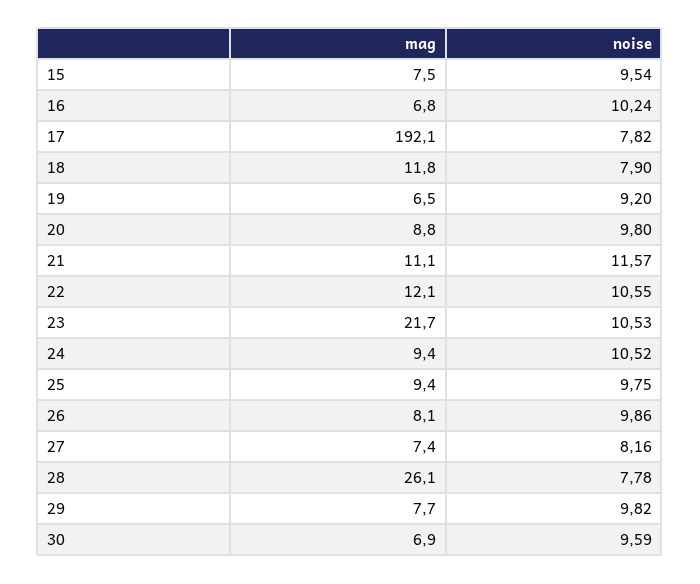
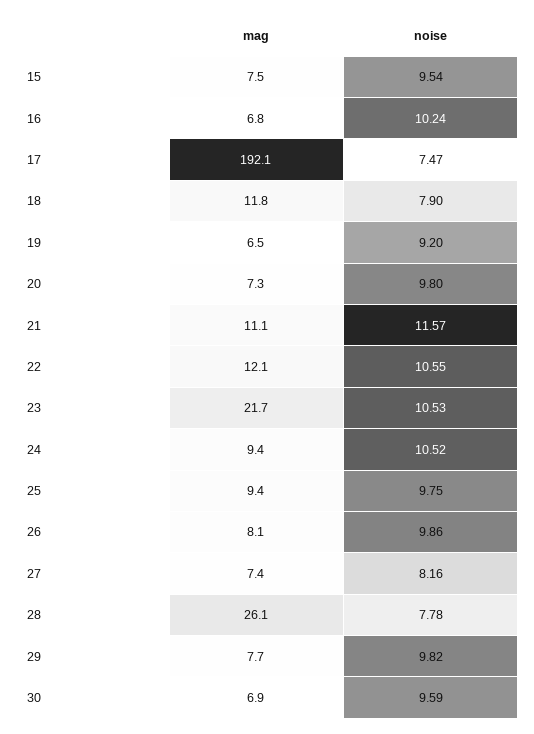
noise, 17: 7.82 -> 7.47
mag, 20: 8.8 -> 7.3

